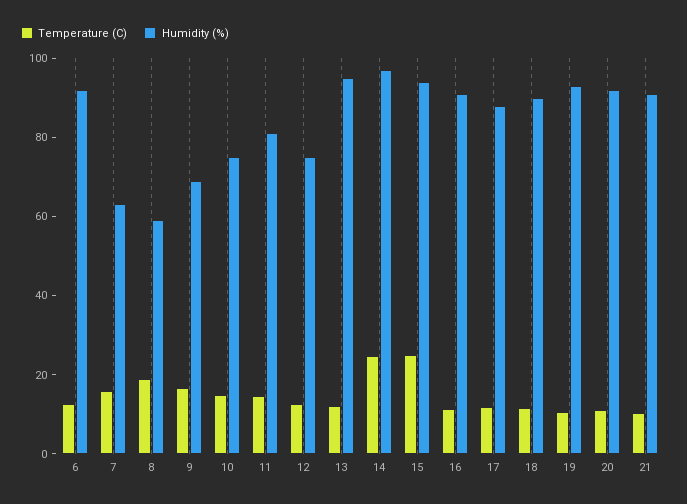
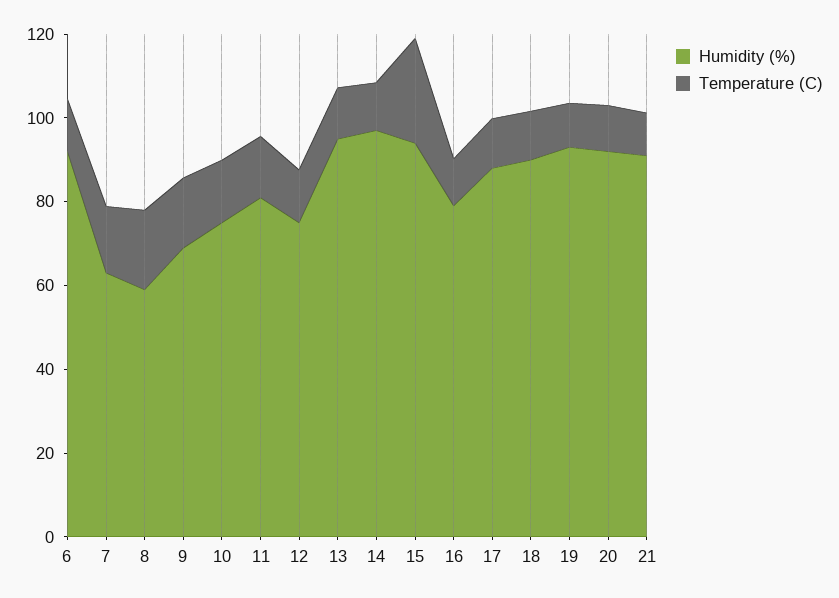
Temperature (C), 14: 25 -> 10
Humidity (%), 16: 90 -> 80

